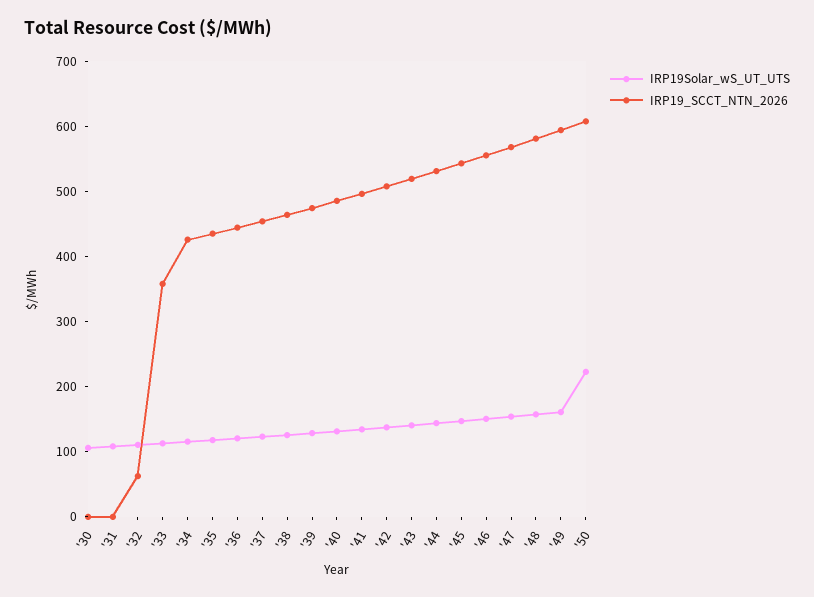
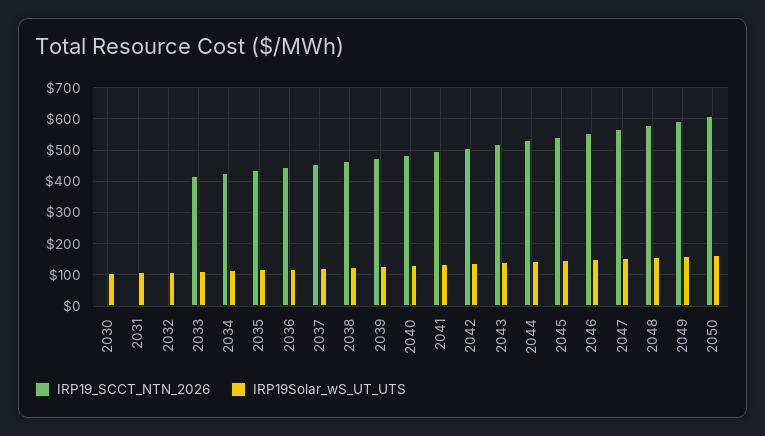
IRP19_SCCT_NTN_2026, '32: 60 -> 0
IRP19_SCCT_NTN_2026, '33: 360 -> 420
IRP19Solar_wS_UT_UTS, '50: 220 -> 160

